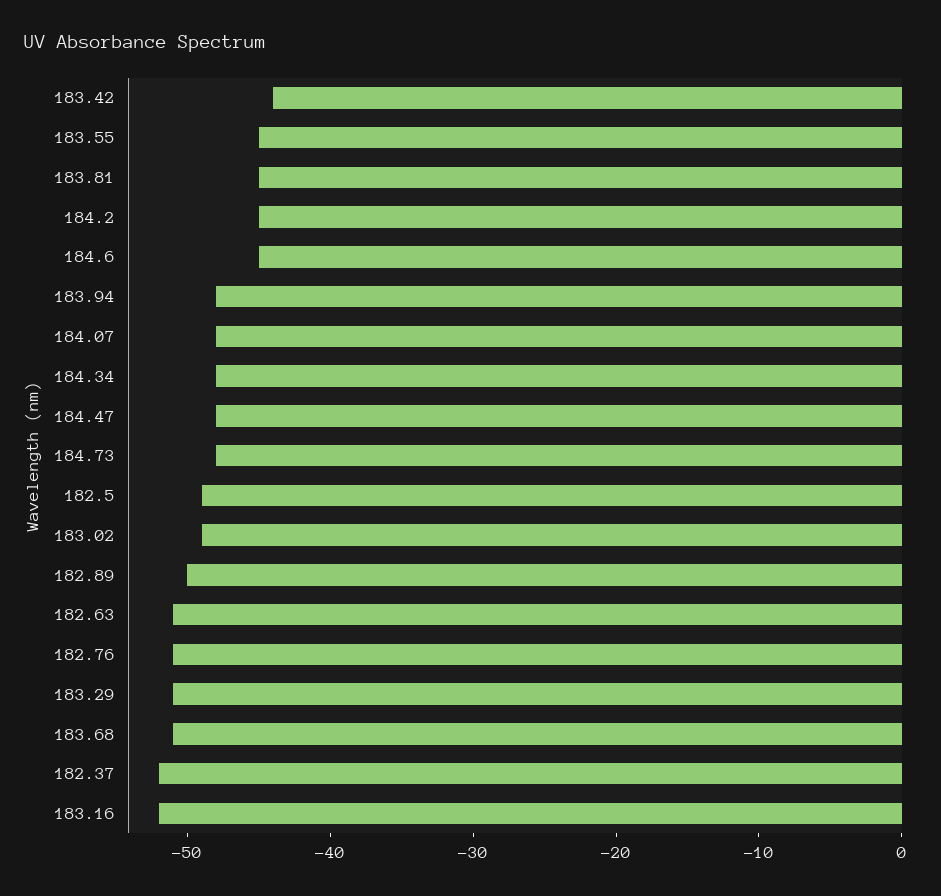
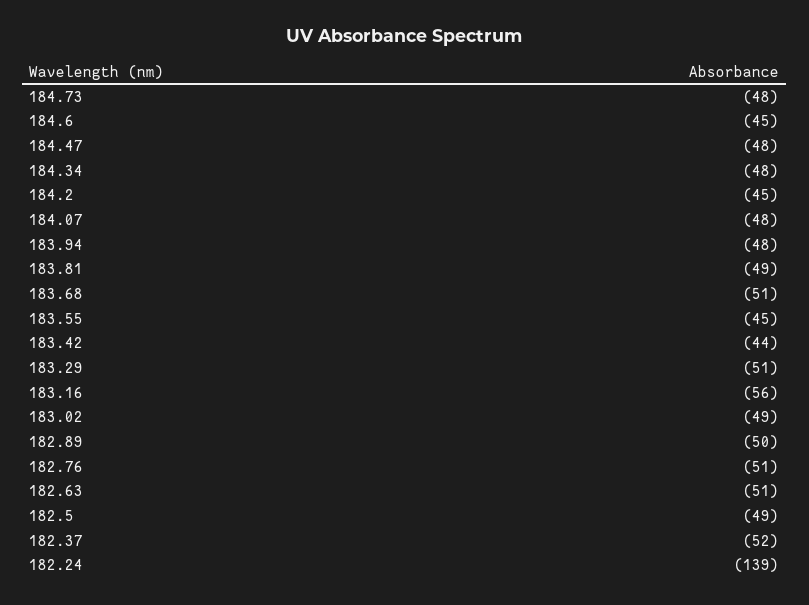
183.81: -45 -> -49
183.16: -52 -> -56
182.24: none -> -139

